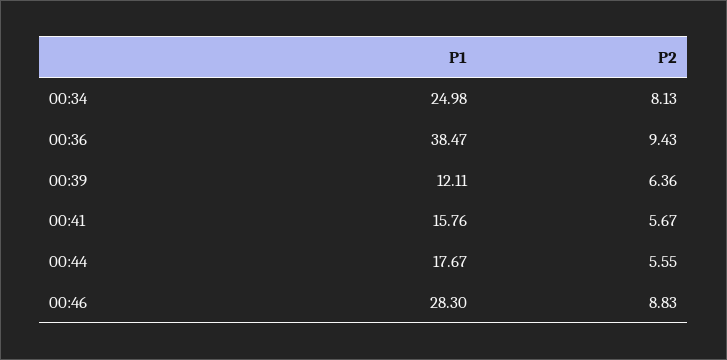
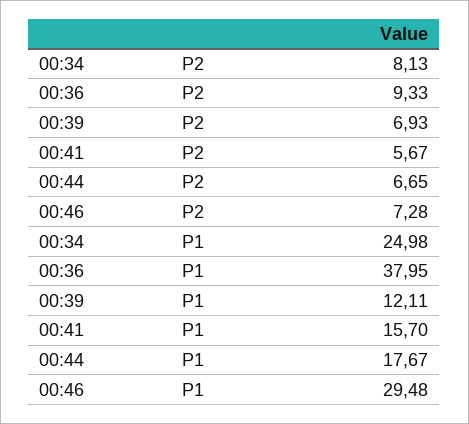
P1, 00:36: 38.47 -> 37.95
P2, 00:36: 9.43 -> 9.33
P2, 00:39: 6.36 -> 6.93
P1, 00:41: 15.76 -> 15.7
P2, 00:44: 5.55 -> 6.65
P1, 00:46: 28.3 -> 29.48
P2, 00:46: 8.83 -> 7.28

